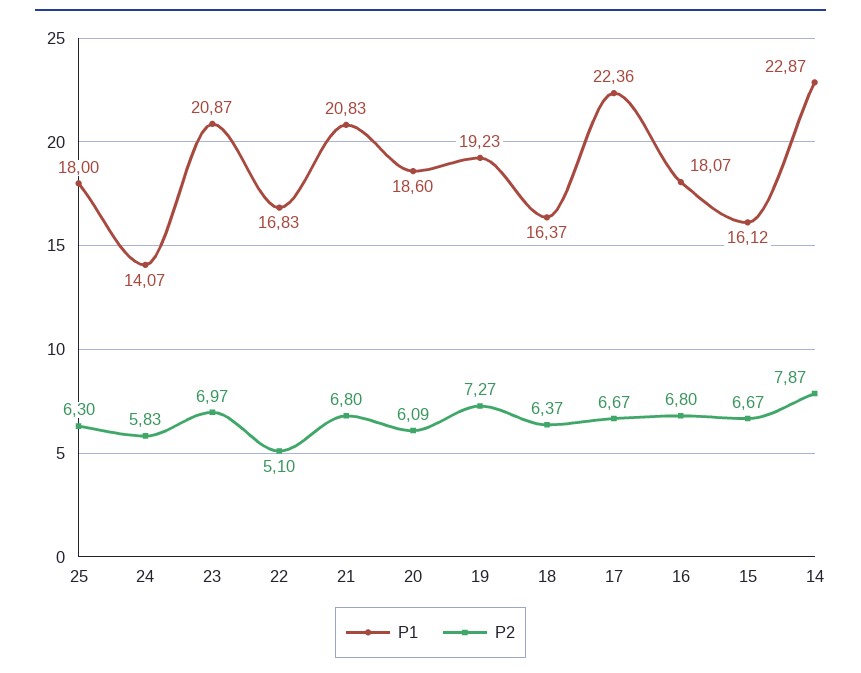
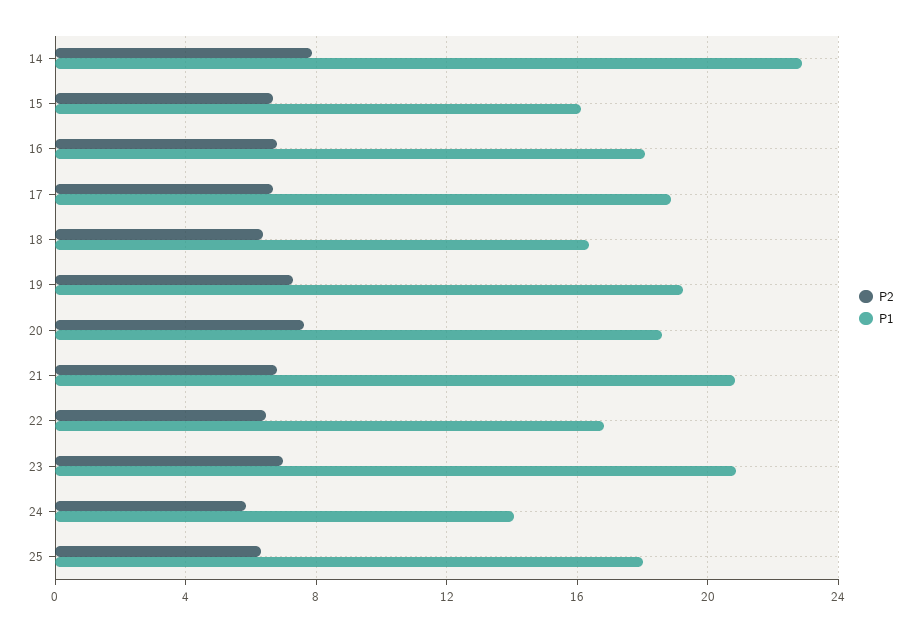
P2, 22: 5.1 -> 6.5
P2, 20: 6.09 -> 7.5
P1, 17: 22.36 -> 19

